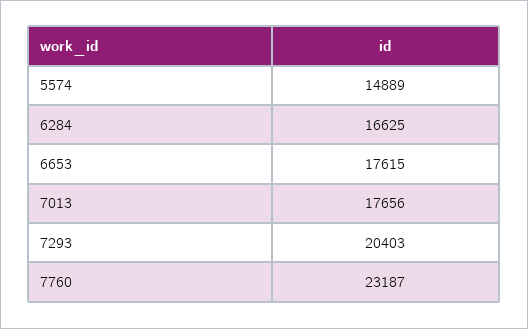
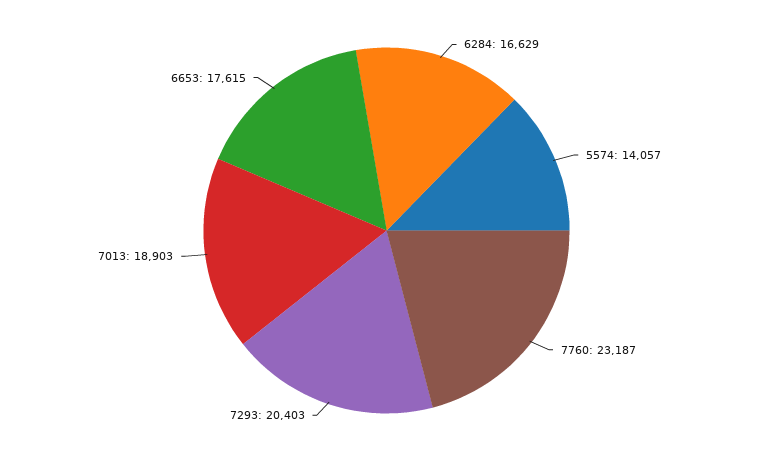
5574: 14889 -> 14057
6284: 16625 -> 16629
7013: 17656 -> 18903

